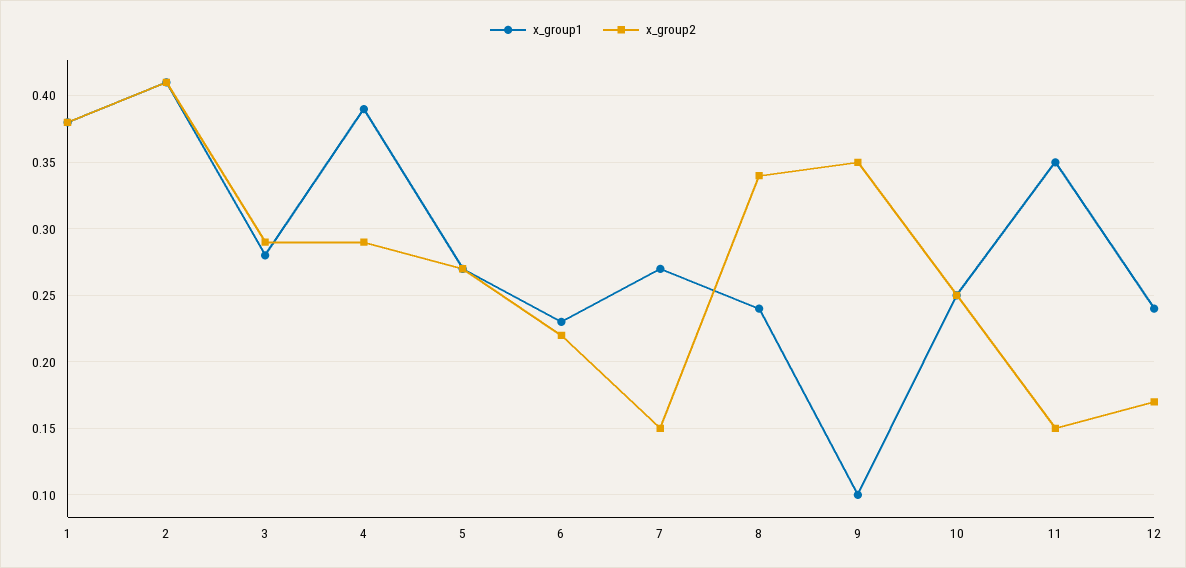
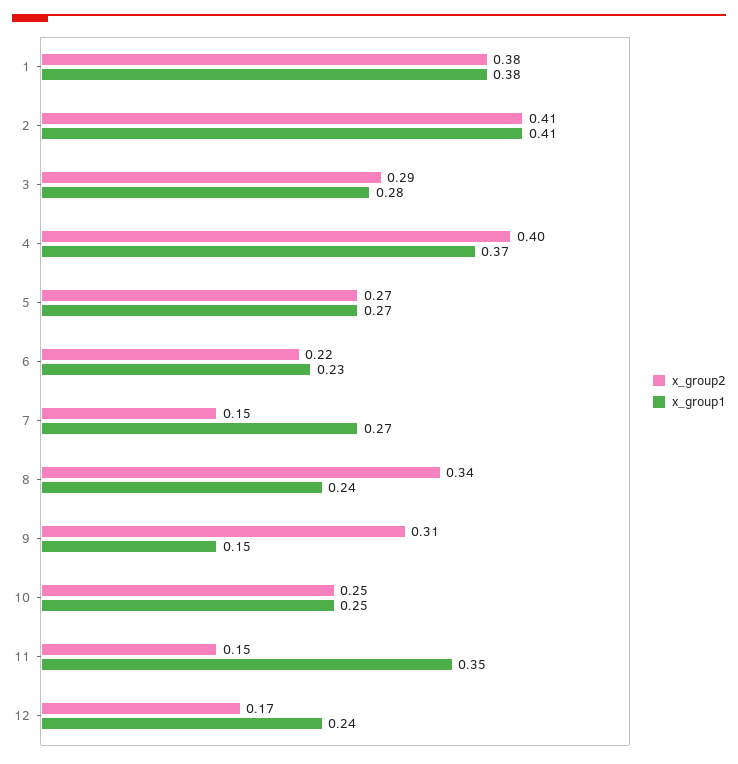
x_group1, 4: 0.39 -> 0.37
x_group2, 4: 0.29 -> 0.4
x_group1, 9: 0.1 -> 0.15
x_group2, 9: 0.35 -> 0.31

